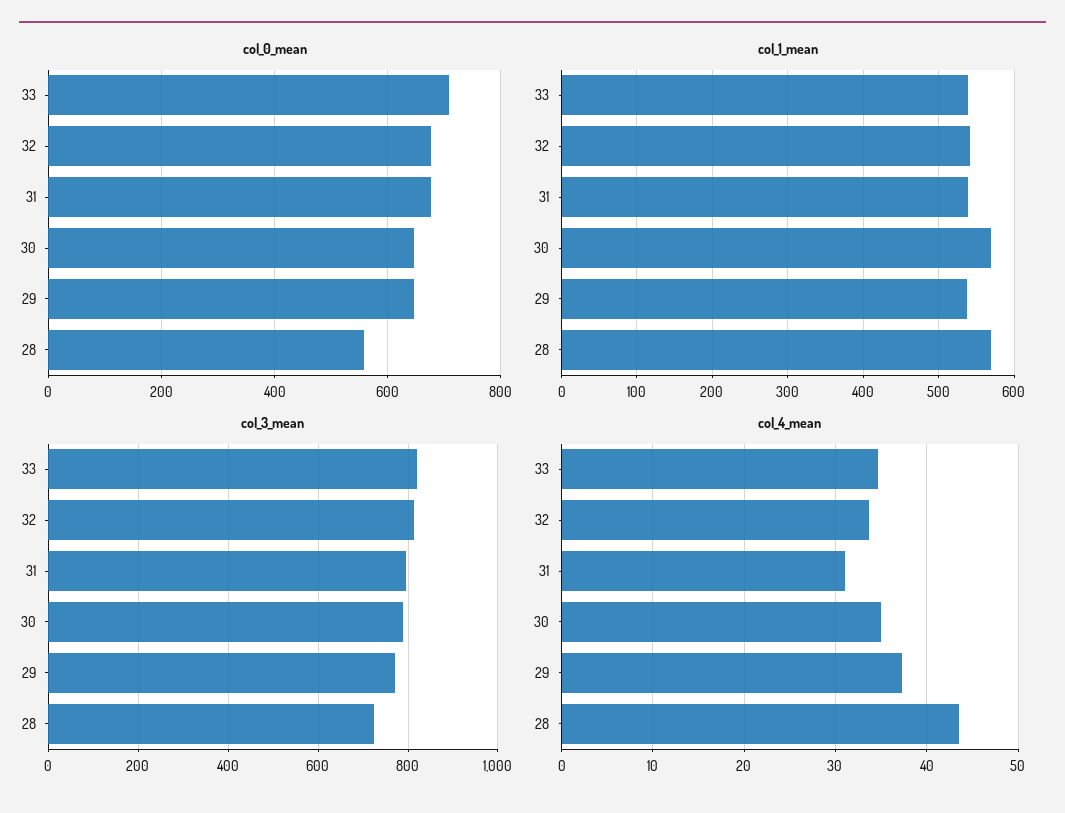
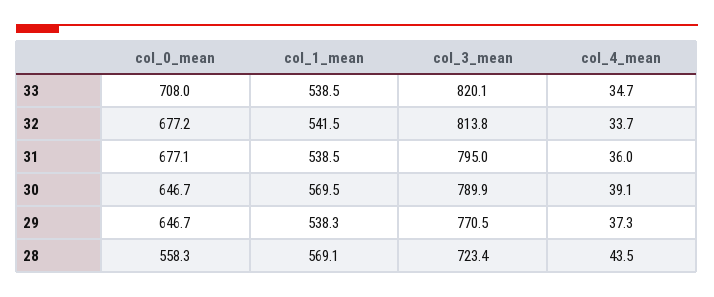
col_4_mean, 31: 31 -> 36
col_4_mean, 30: 35 -> 39.1

